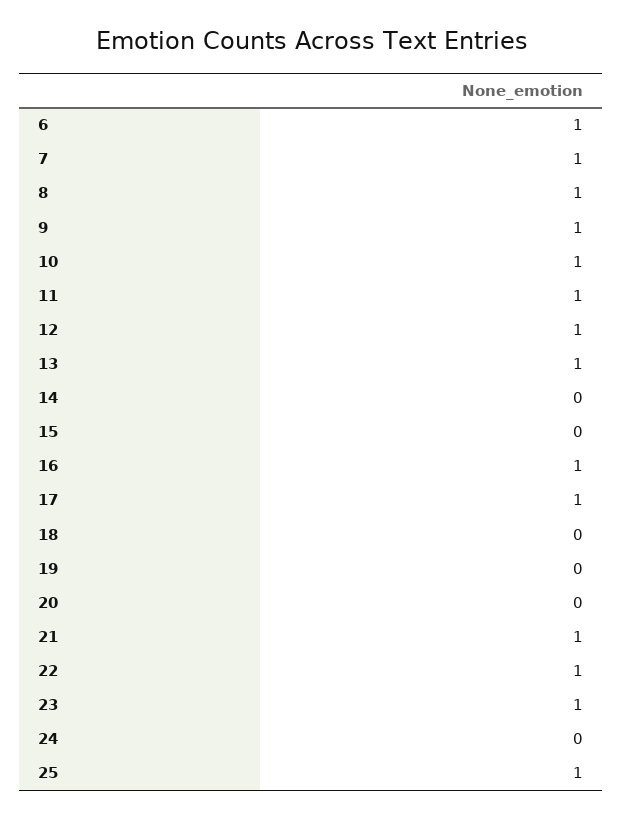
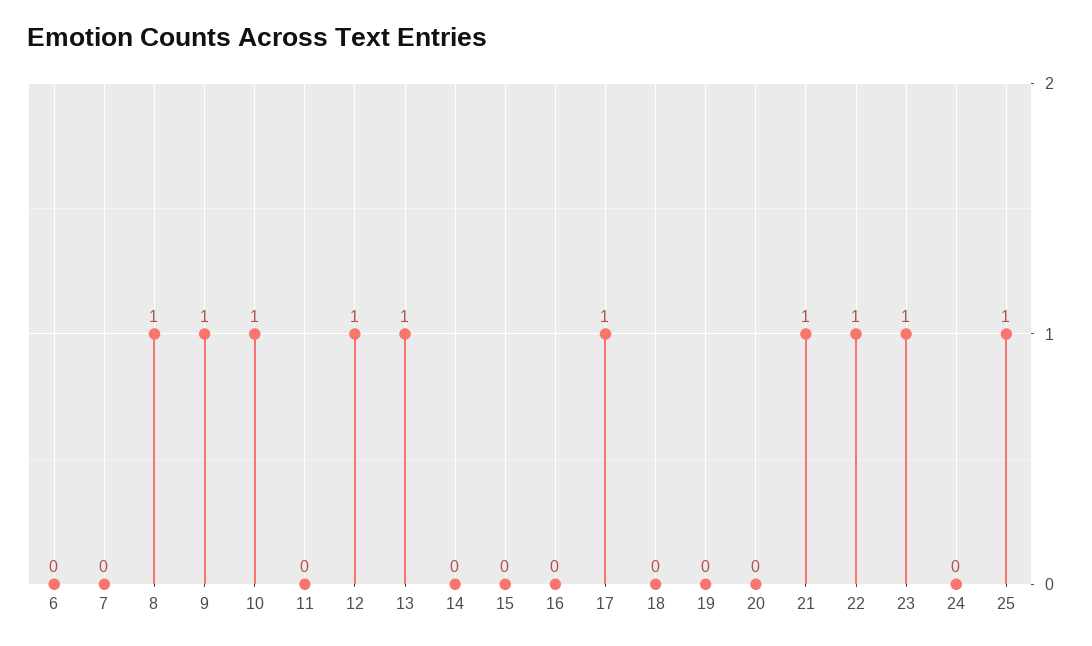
6: 1 -> 0
7: 1 -> 0
11: 1 -> 0
16: 1 -> 0

